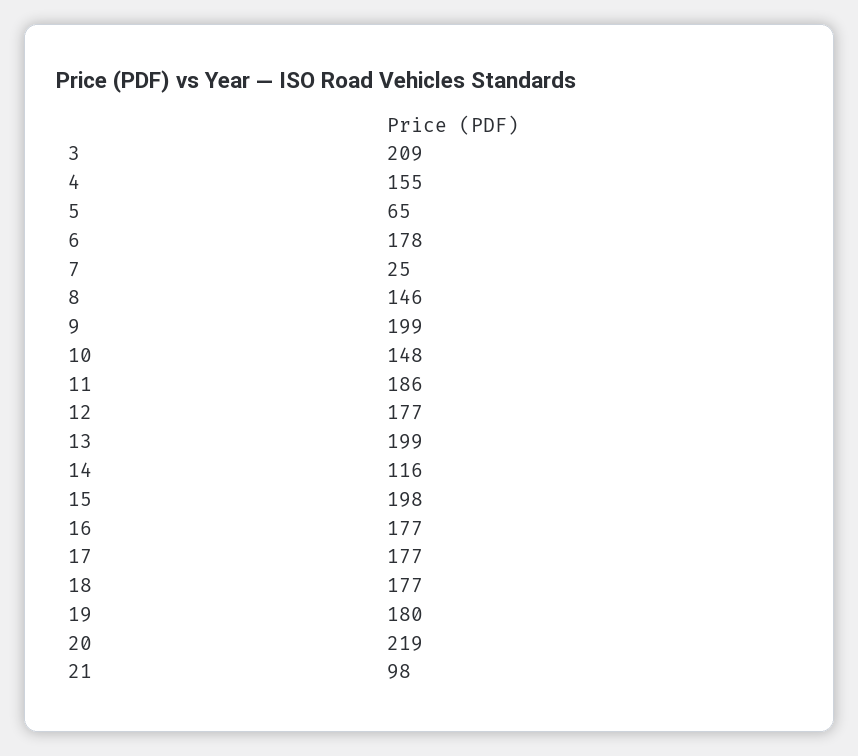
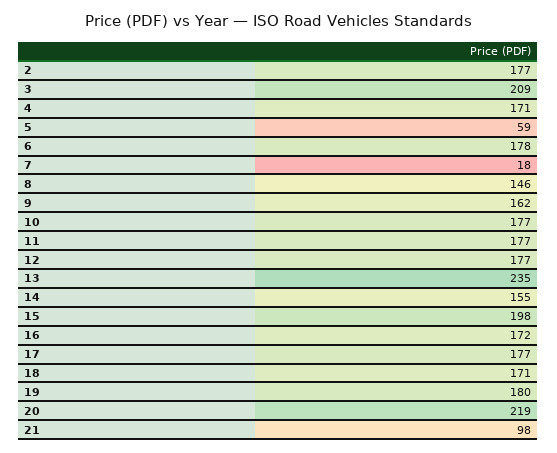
4: 155 -> 171
5: 65 -> 59
7: 25 -> 18
9: 199 -> 162
10: 148 -> 177
11: 186 -> 177
13: 199 -> 235
14: 116 -> 155
16: 177 -> 172
18: 177 -> 171
2: none -> 177

